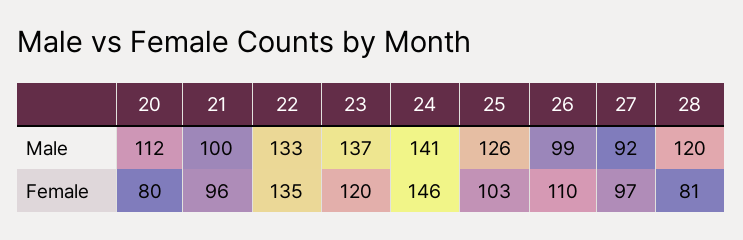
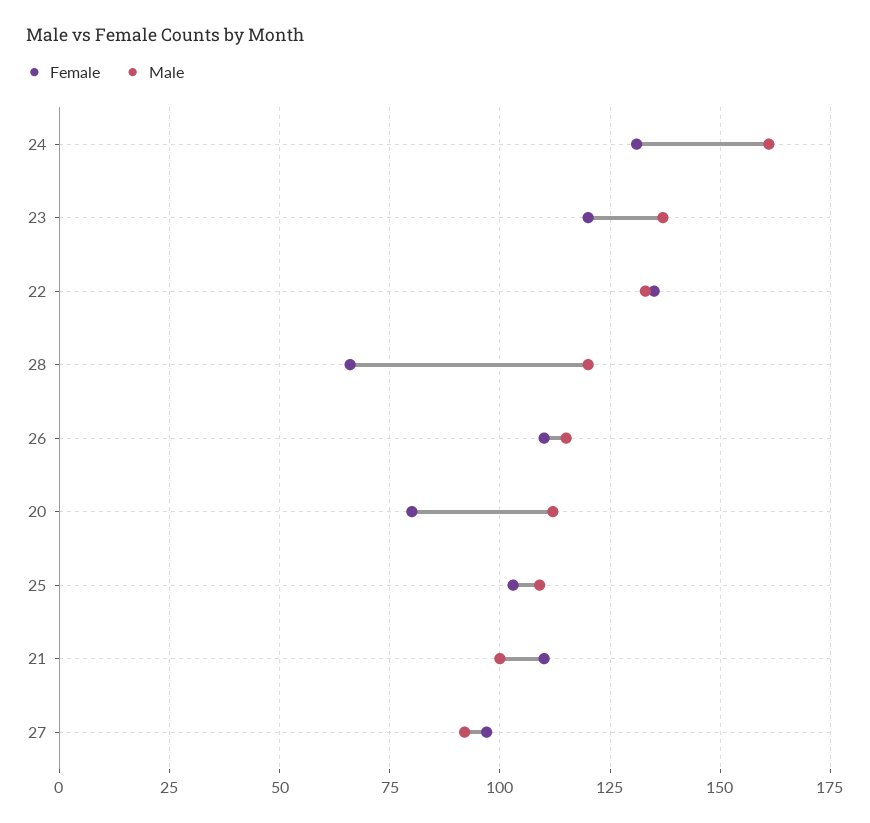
Male, 24: 141 -> 160
Male, 25: 126 -> 110
Male, 26: 99 -> 115
Female, 21: 96 -> 110
Female, 24: 146 -> 130
Female, 28: 81 -> 65

